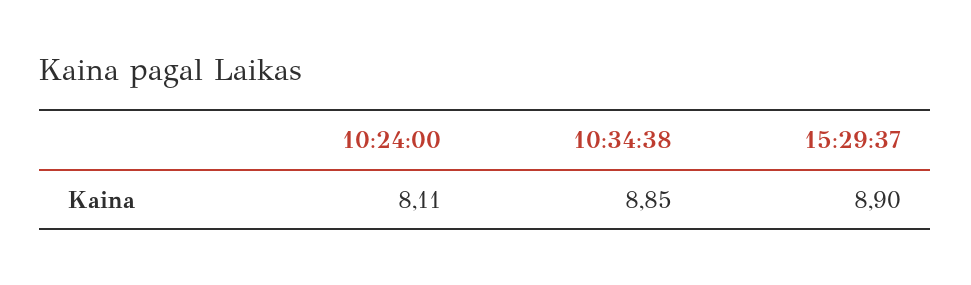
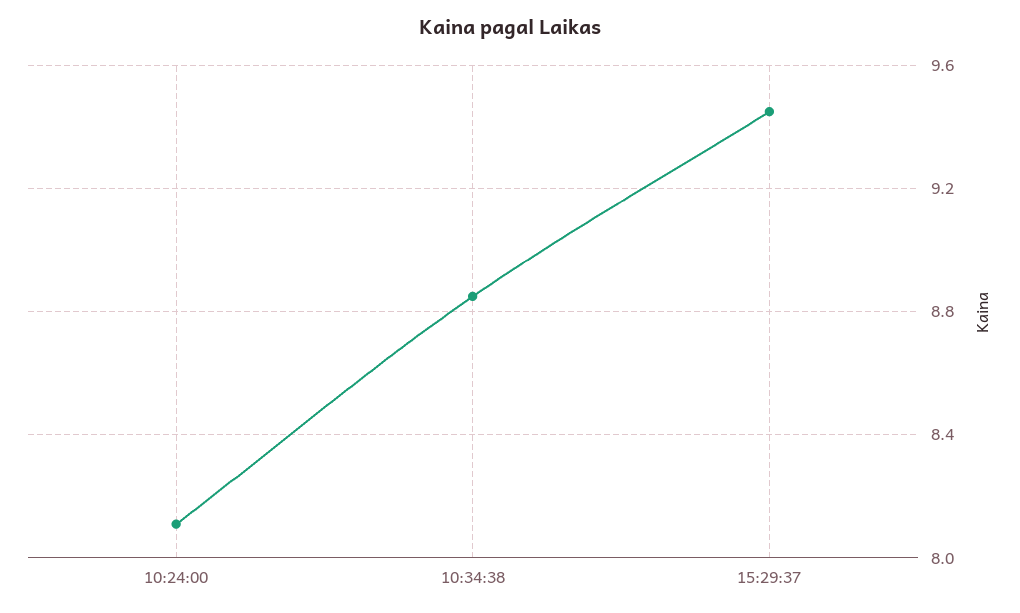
15:29:37: 8.9 -> 9.45

